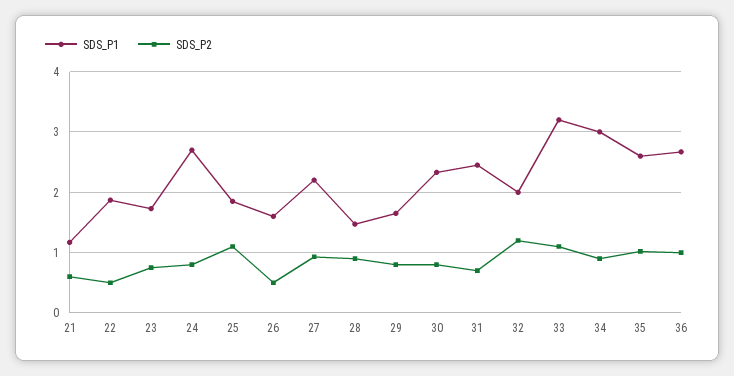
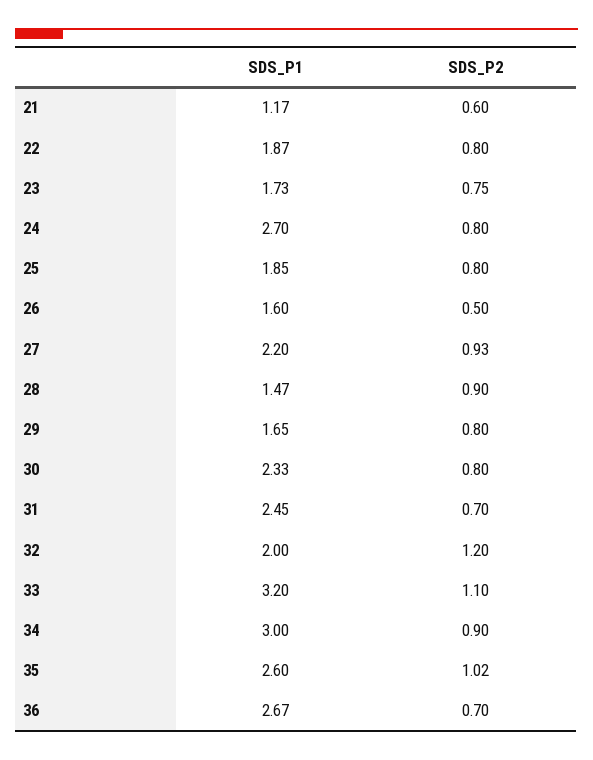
SDS_P2, 22: 0.5 -> 0.8
SDS_P2, 25: 1.1 -> 0.8
SDS_P2, 36: 1 -> 0.7

